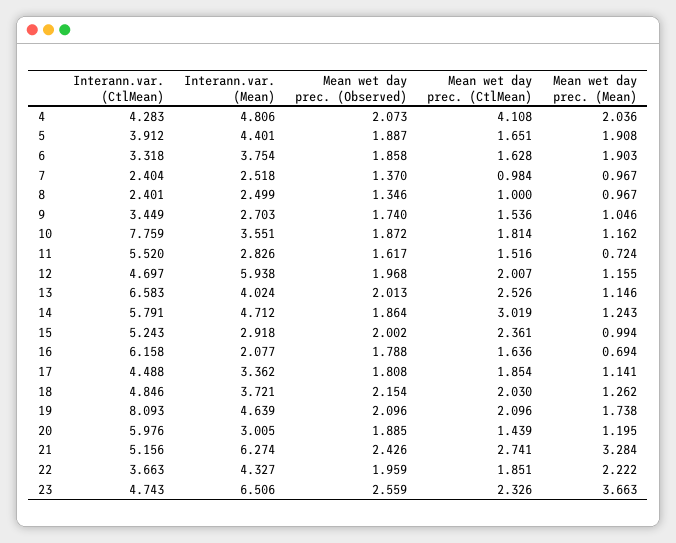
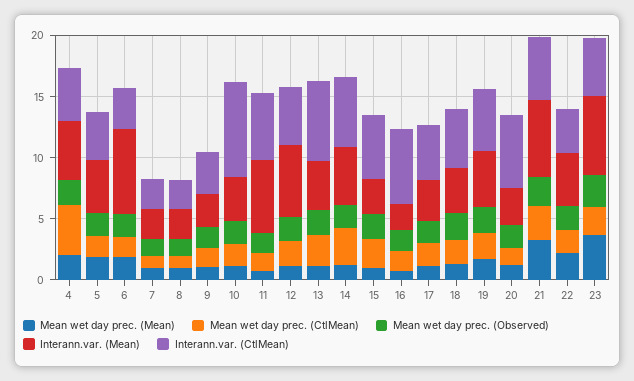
Interann.var. (Mean), 6: 3.754 -> 7
Interann.var. (Mean), 11: 2.826 -> 6
Interann.var. (CtlMean), 19: 8.093 -> 5

